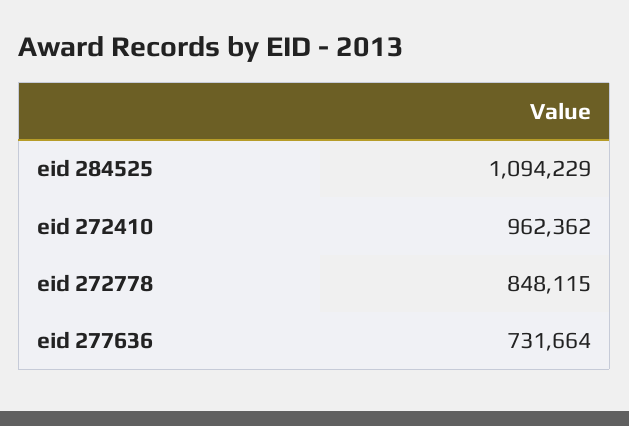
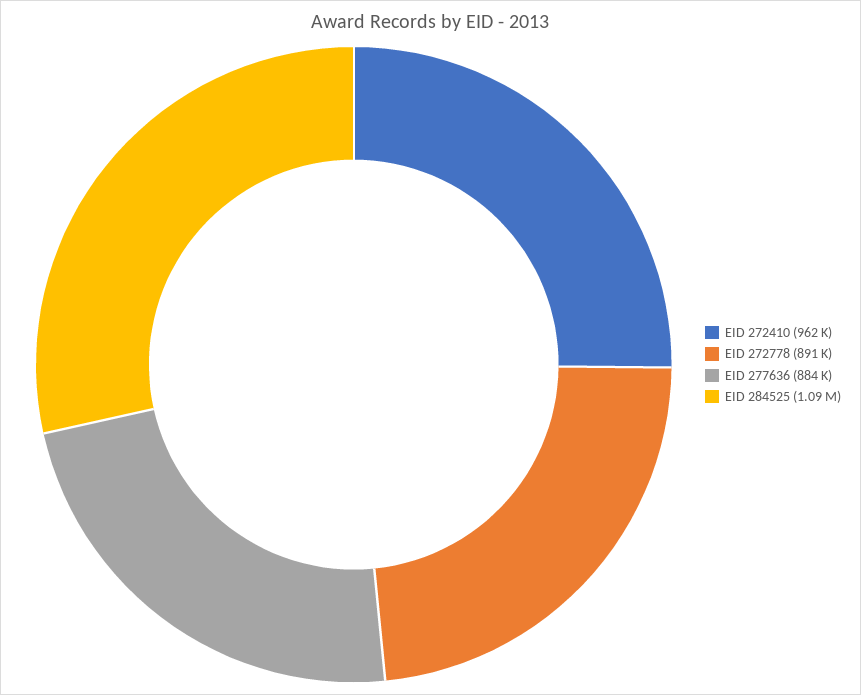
eid 272778: 848115 -> 891000
eid 277636: 731664 -> 884000

